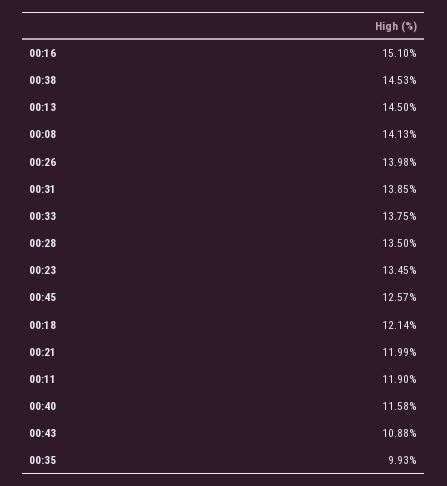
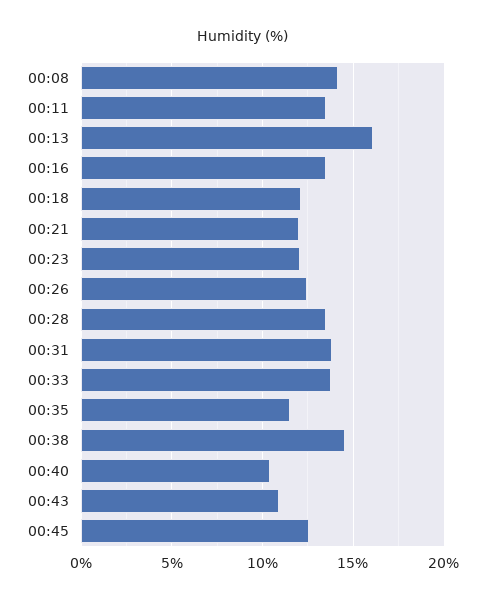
00:16: 15.1 -> 13.5
00:13: 14.5 -> 16
00:26: 13.98 -> 12.5
00:23: 13.45 -> 12
00:11: 11.9 -> 13.5
00:40: 11.58 -> 10.5
00:35: 9.93 -> 11.5

